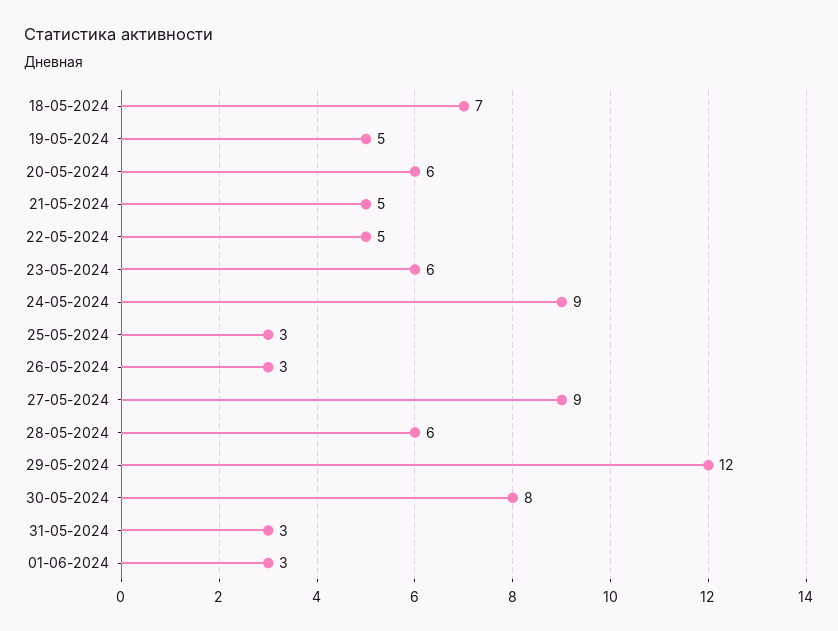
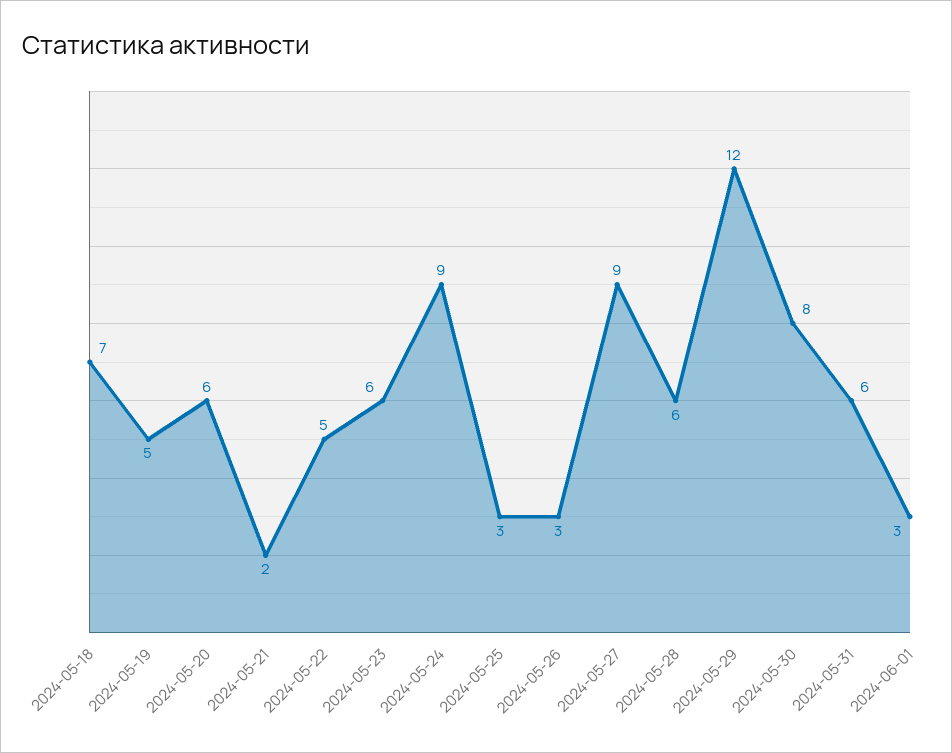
21-05-2024: 5 -> 2
31-05-2024: 3 -> 6

